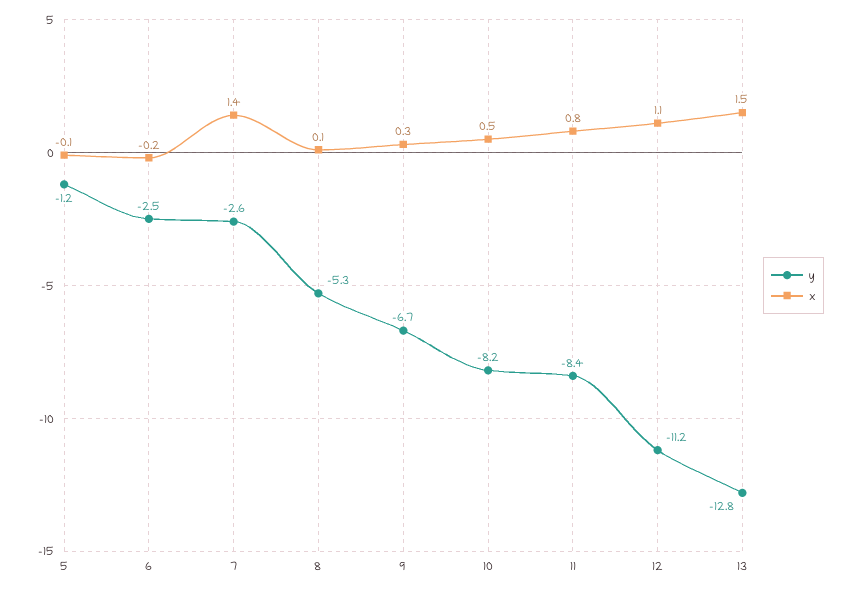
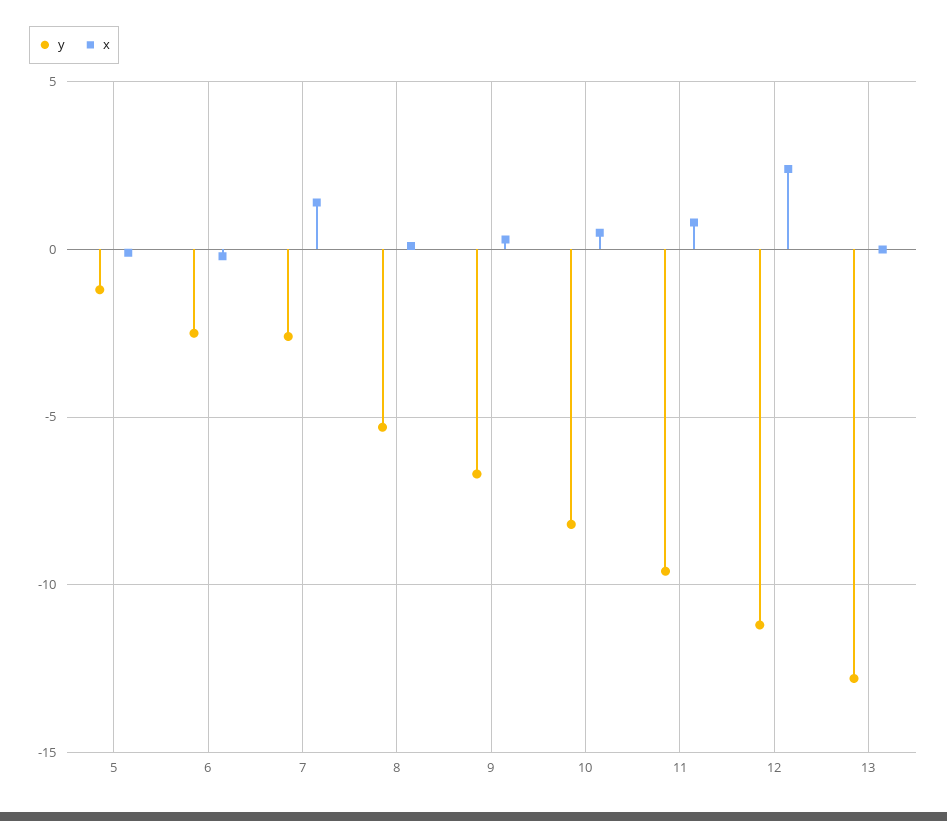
y, 11: -8.4 -> -9.5
x, 12: 1.1 -> 2.5
x, 13: 1.5 -> 0

